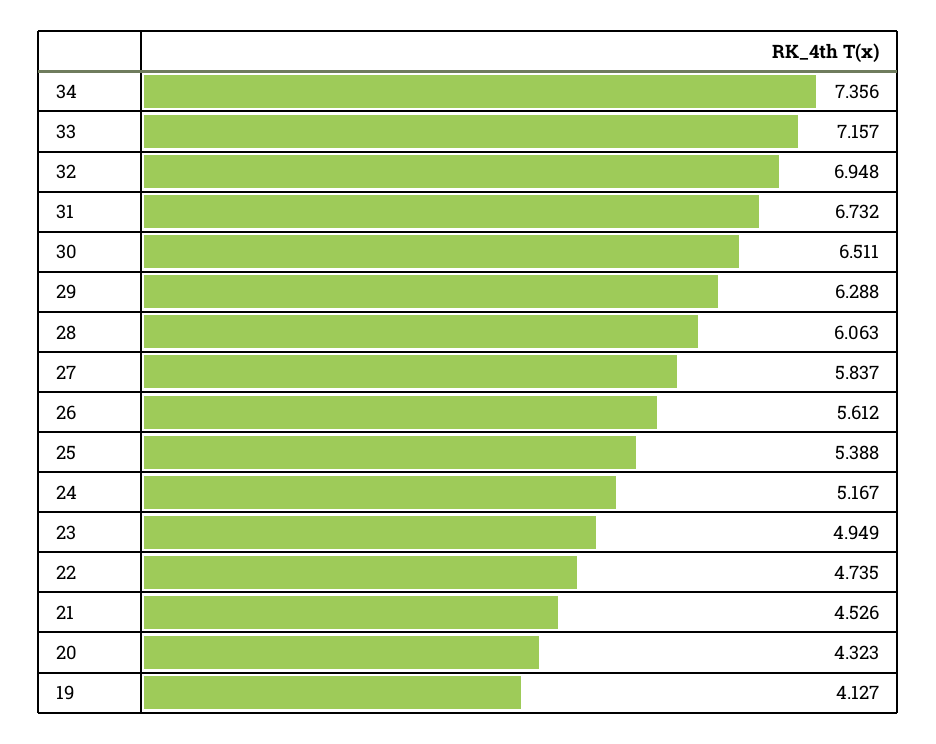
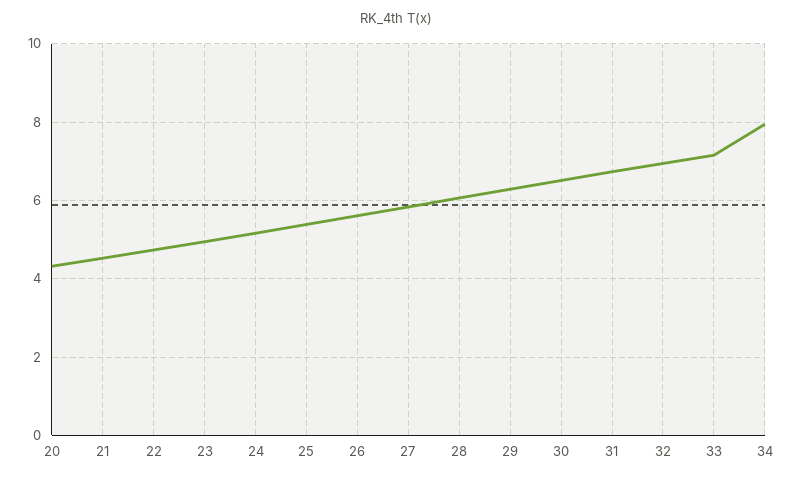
34: 7.356 -> 8
19: 4.127 -> none

